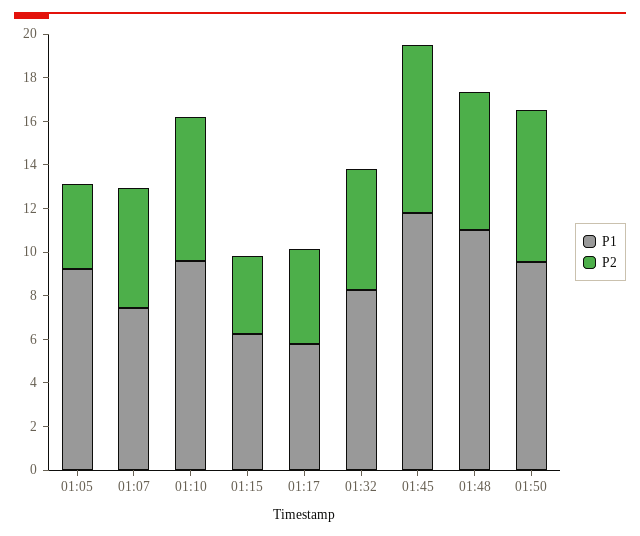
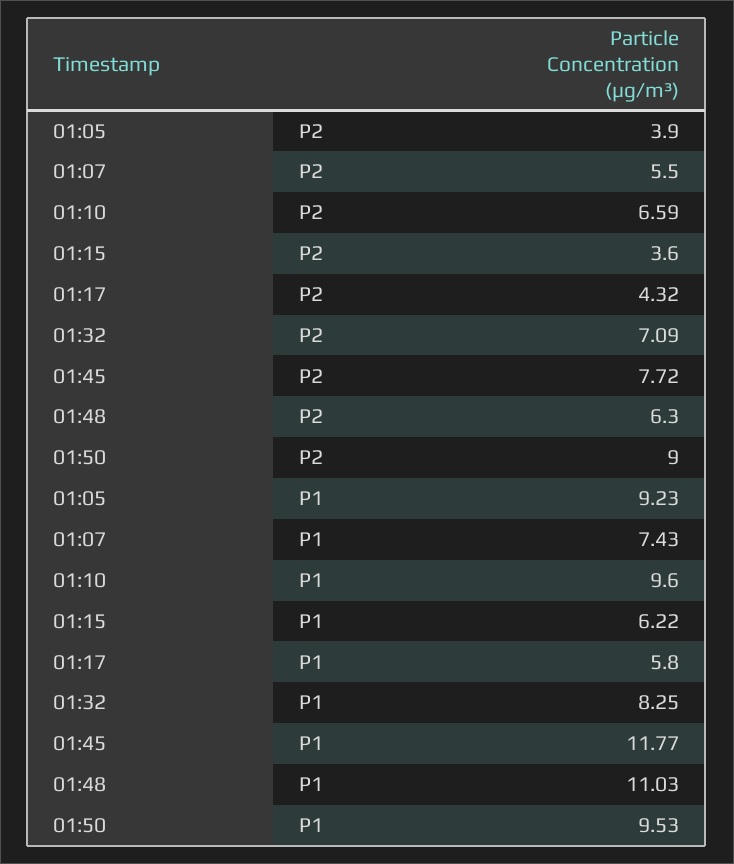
P2, 01:32: 5.5 -> 7.09
P2, 01:50: 7 -> 9

